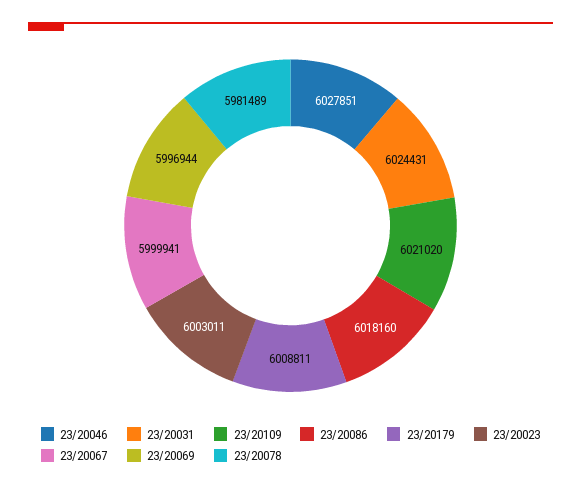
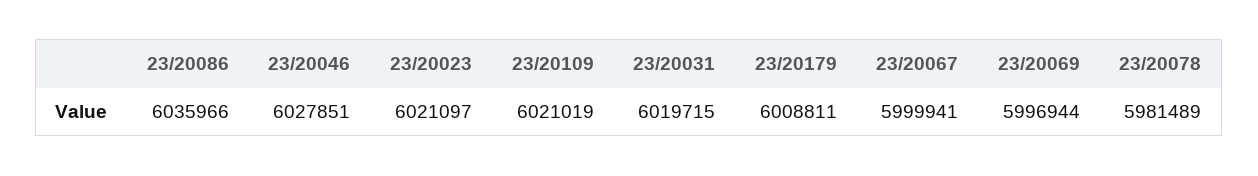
23/20031: 6024431 -> 6019715
23/20109: 6021020 -> 6021019
23/20086: 6018160 -> 6035966
23/20023: 6003011 -> 6021097

